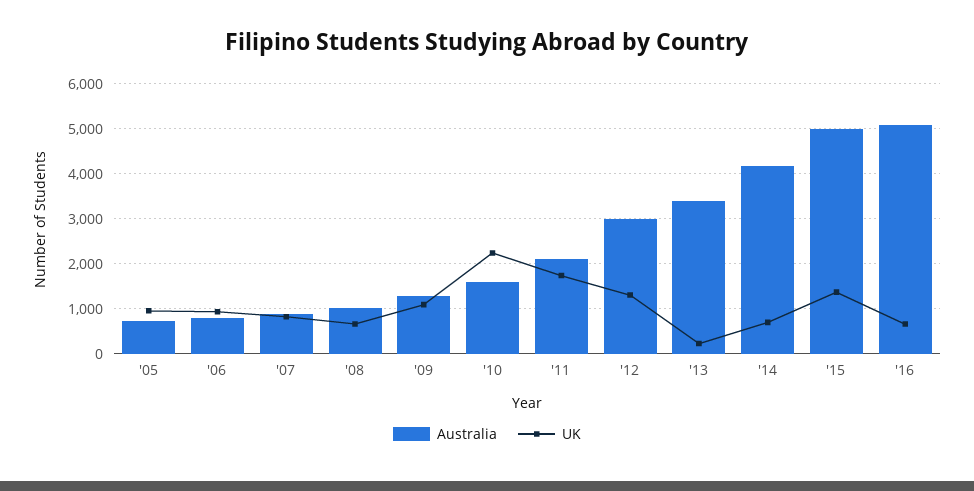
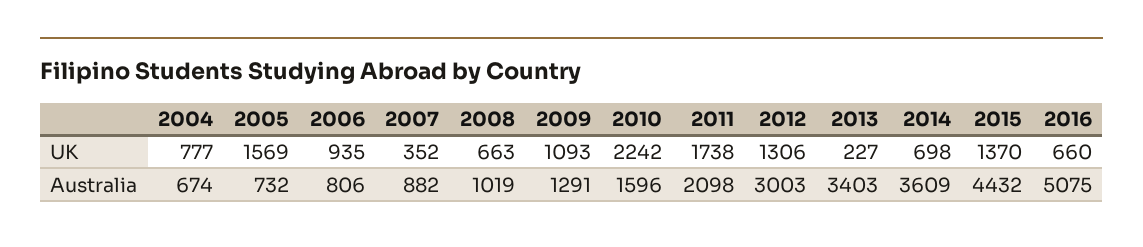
UK, '05: 1000 -> 1569
UK, '07: 800 -> 352
Australia, '14: 4200 -> 3609
Australia, '15: 5000 -> 4432
UK, 2004: none -> 777
Australia, 2004: none -> 674

